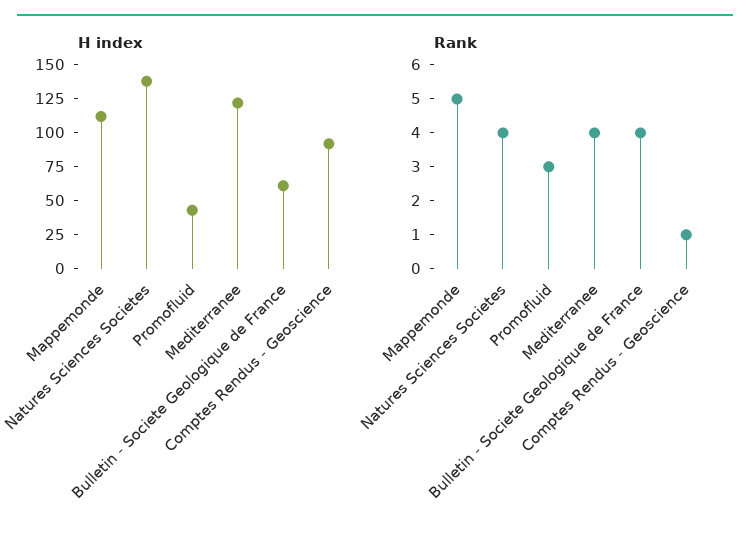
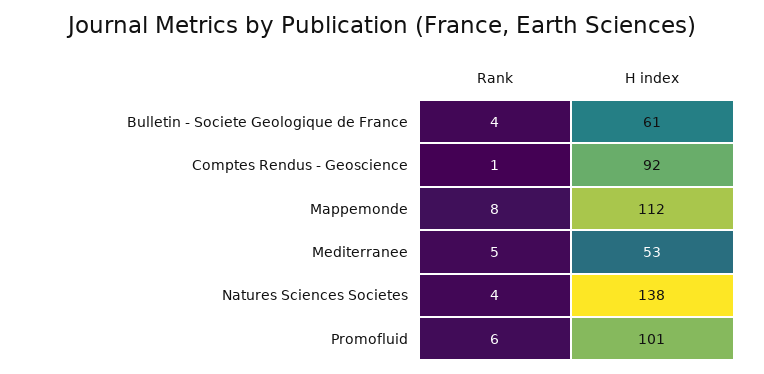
H index, Promofluid: 50 -> 101
H index, Mediterranee: 125 -> 53
Rank, Mappemonde: 5 -> 8
Rank, Promofluid: 3 -> 6
Rank, Mediterranee: 4 -> 5

